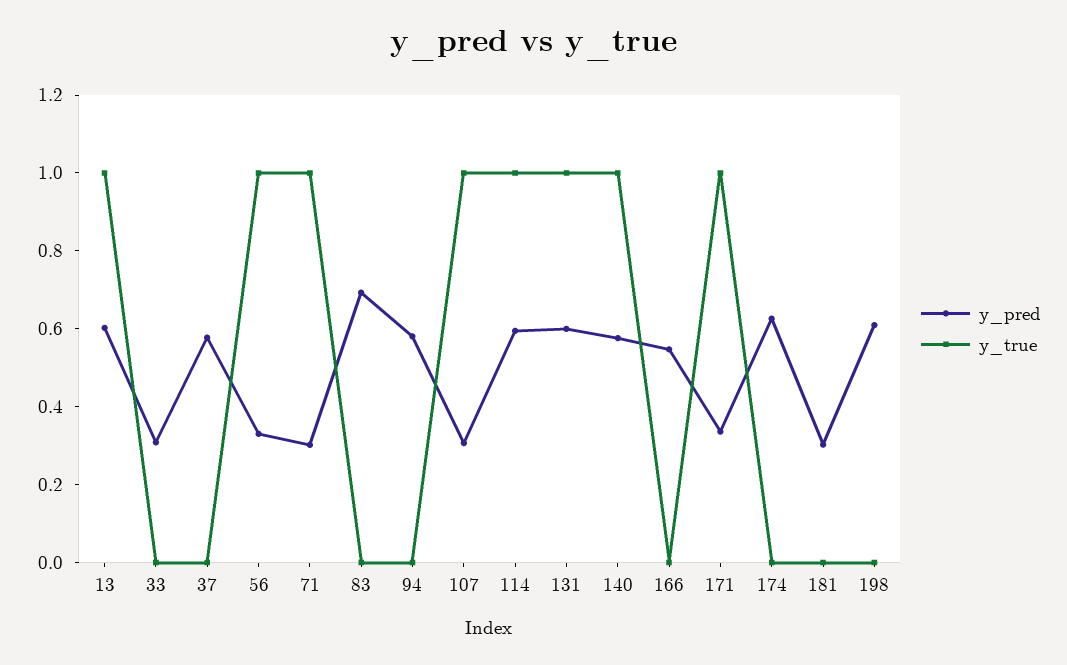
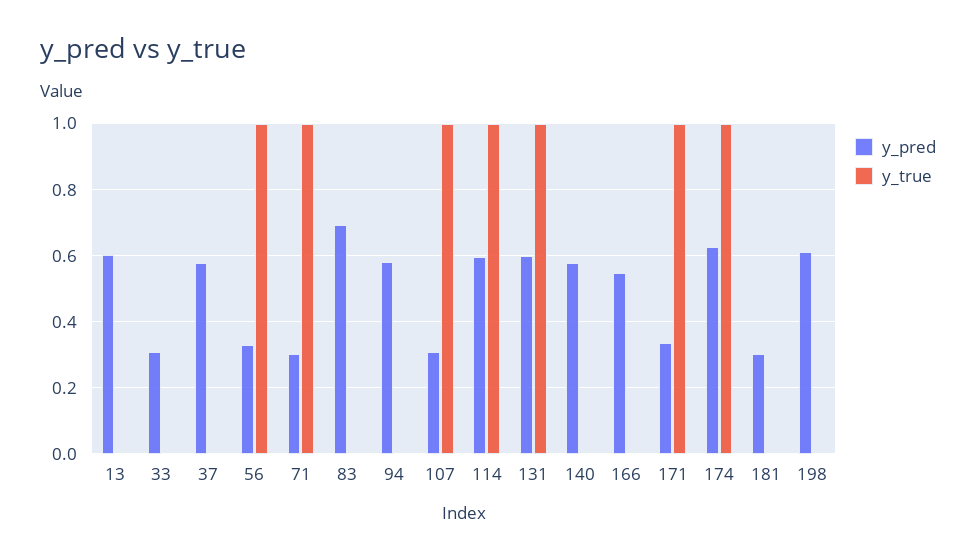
y_true, 13: 1 -> 0
y_true, 140: 1 -> 0
y_true, 174: 0 -> 1

